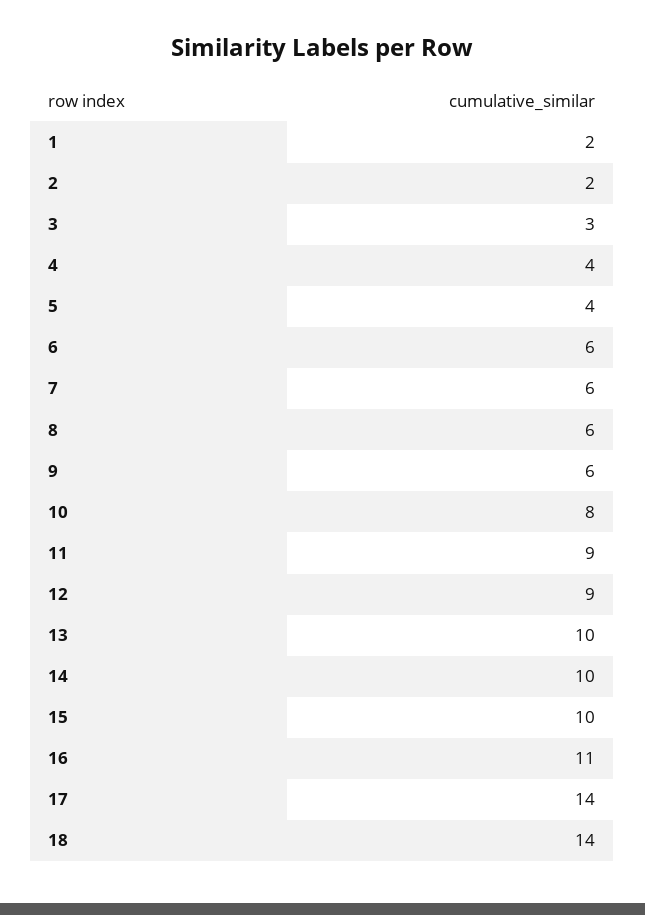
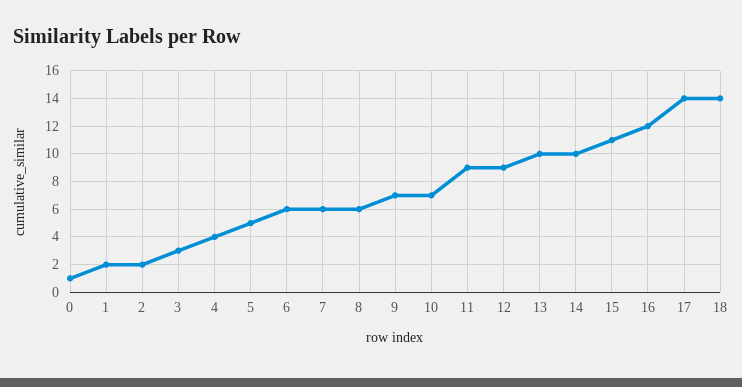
5: 4 -> 5
9: 6 -> 7
10: 8 -> 7
15: 10 -> 11
16: 11 -> 12
0: none -> 1

